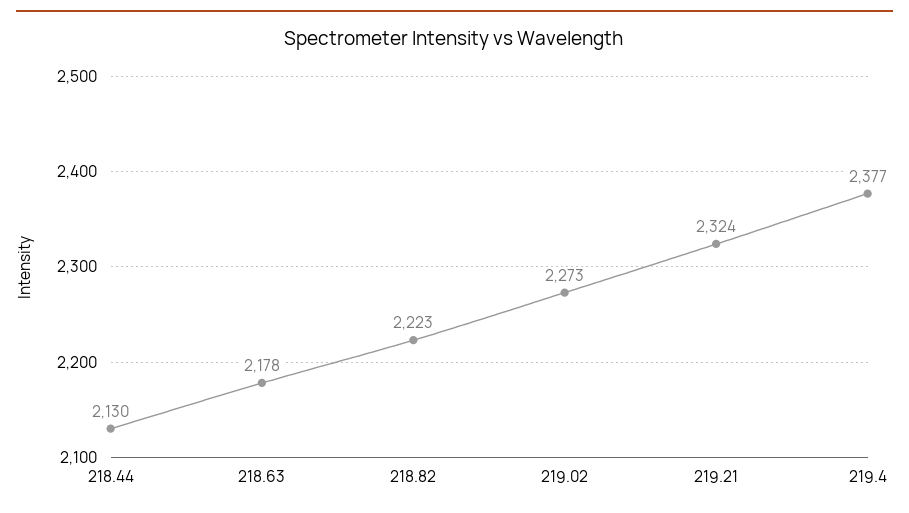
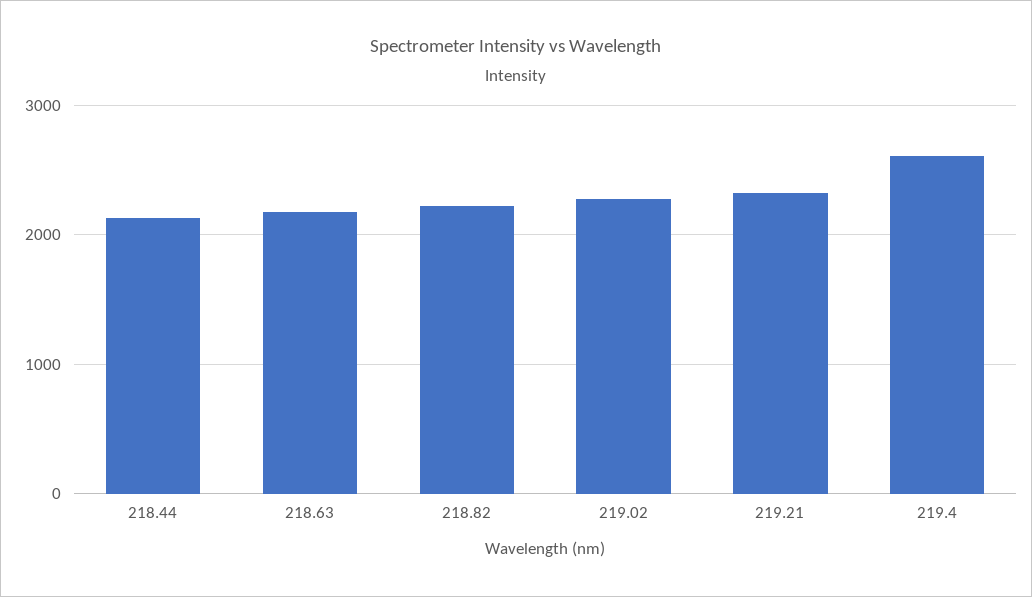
219.4: 2377 -> 2600

